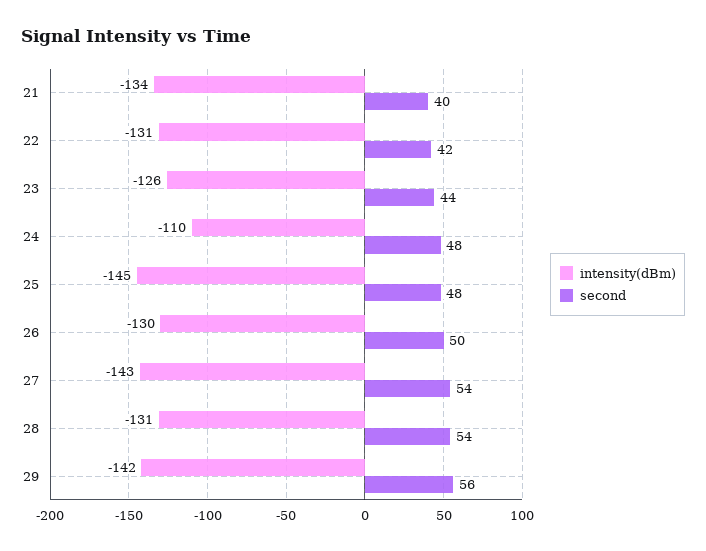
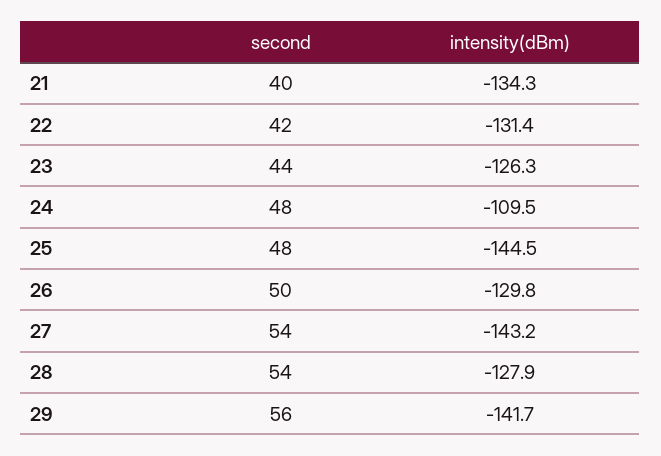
intensity(dBm), 28: -131 -> -127.9

